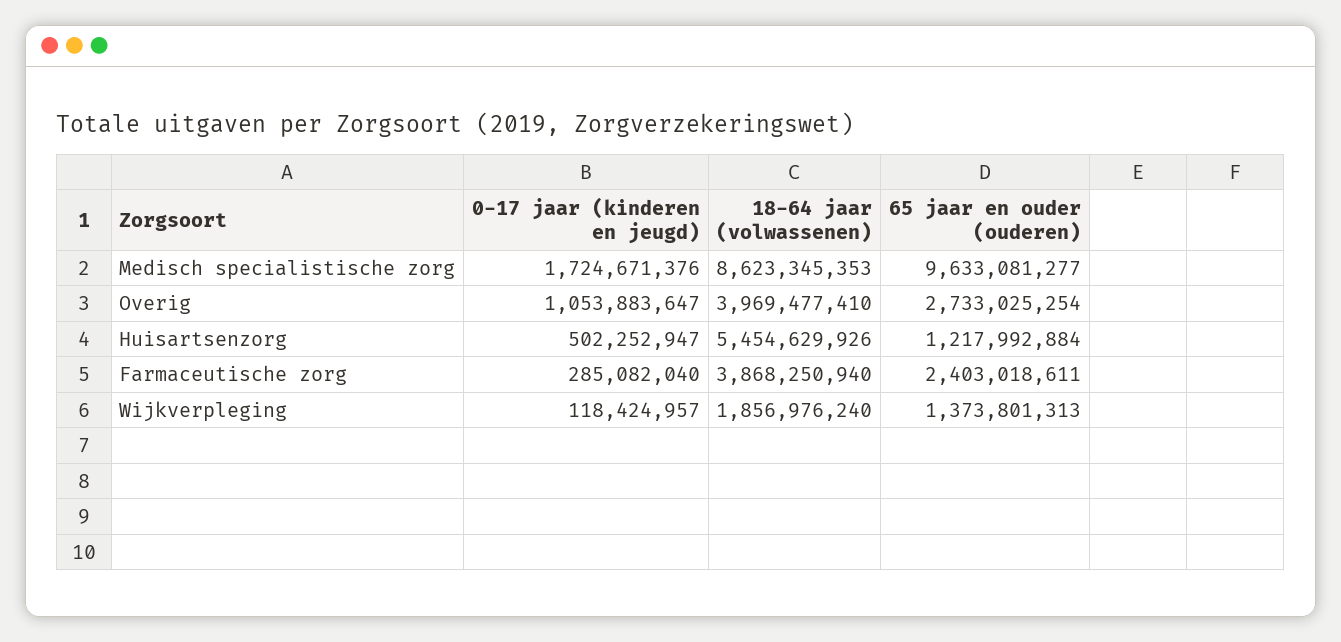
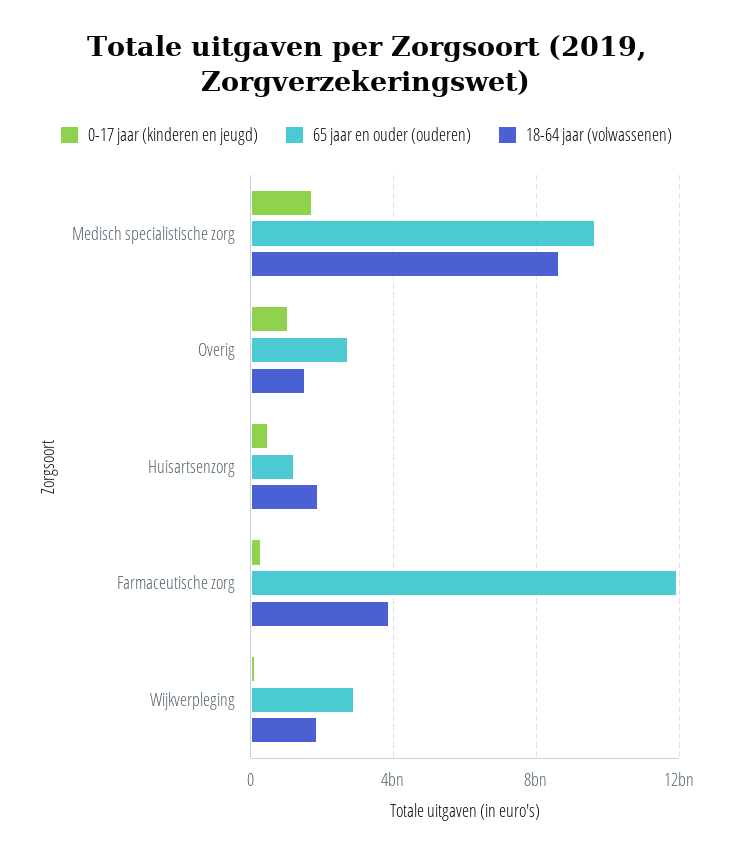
18-64 jaar (volwassenen), Overig: 3969477410 -> 1500000000
18-64 jaar (volwassenen), Huisartsenzorg: 5454629926 -> 2000000000
65 jaar en ouder (ouderen), Farmaceutische zorg: 2403018611 -> 12000000000
65 jaar en ouder (ouderen), Wijkverpleging: 1373801313 -> 3000000000

